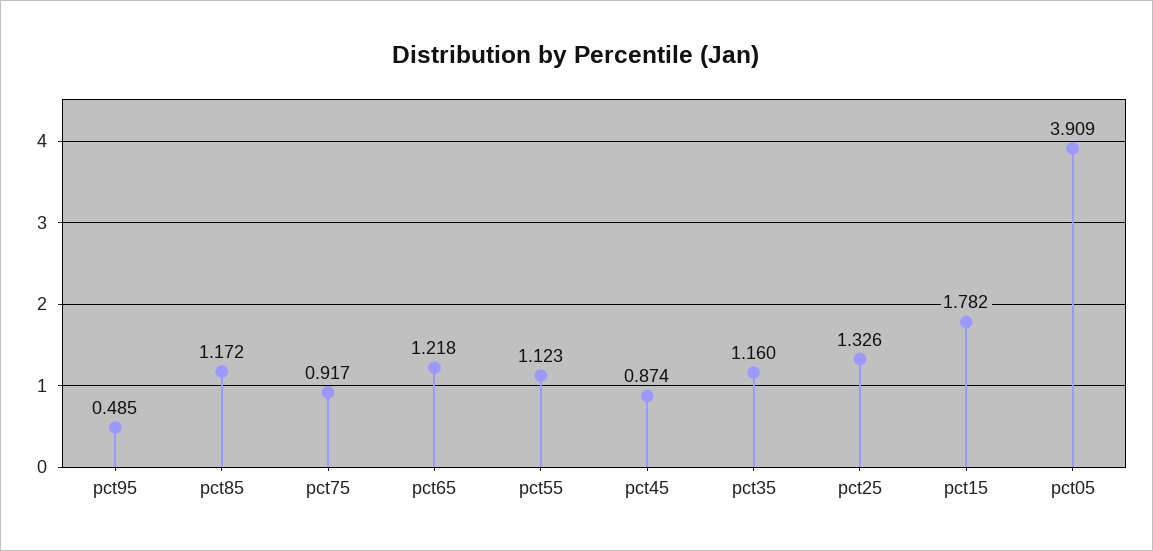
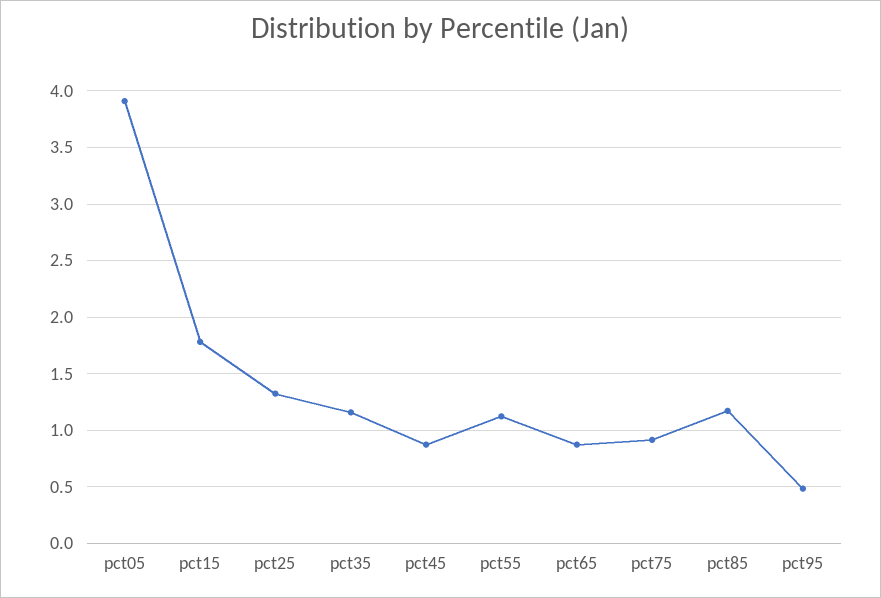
pct65: 1.218 -> 0.9

